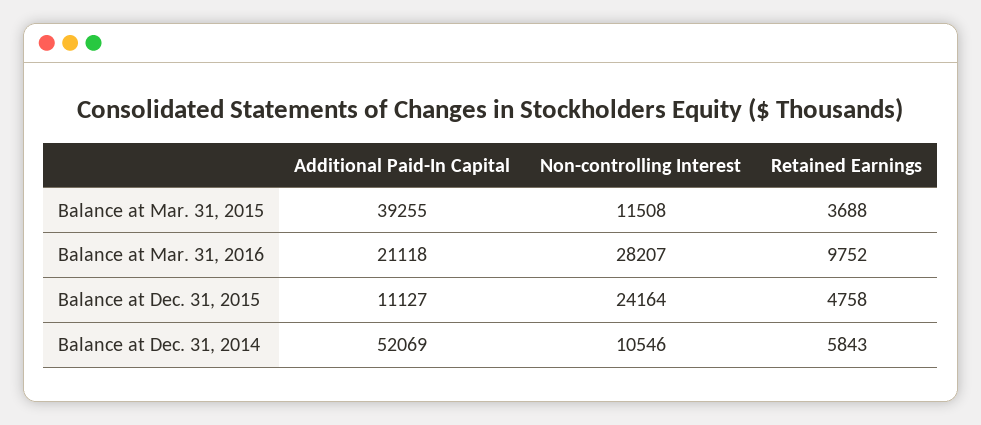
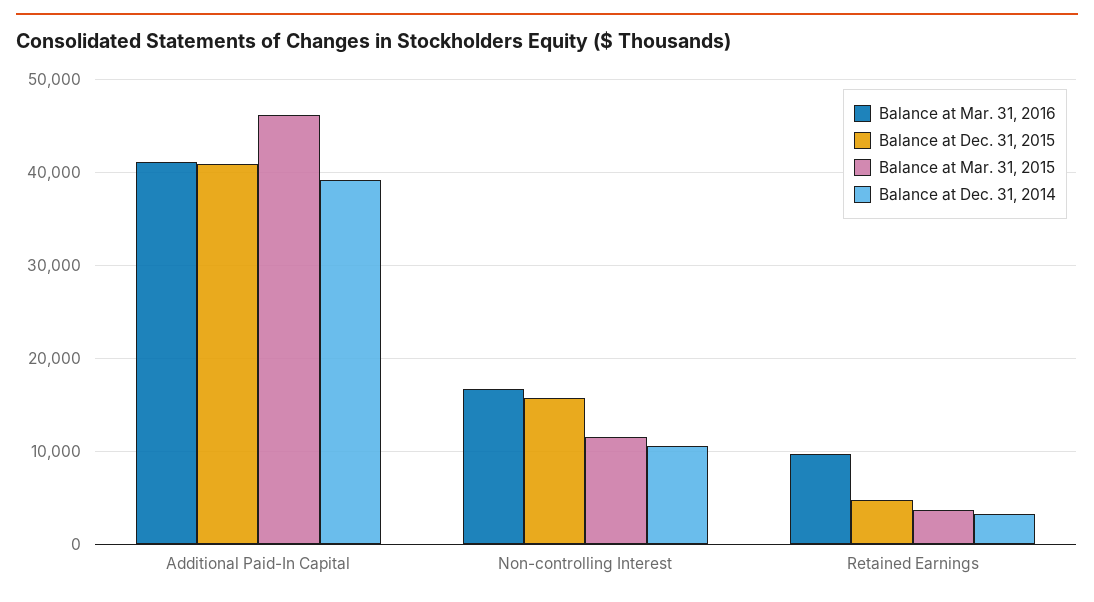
Balance at Mar. 31, 2015, Additional Paid-In Capital: 39255 -> 46000
Balance at Mar. 31, 2016, Additional Paid-In Capital: 21118 -> 41000
Balance at Mar. 31, 2016, Non-controlling Interest: 28207 -> 17000
Balance at Dec. 31, 2015, Additional Paid-In Capital: 11127 -> 41000
Balance at Dec. 31, 2015, Non-controlling Interest: 24164 -> 16000
Balance at Dec. 31, 2014, Additional Paid-In Capital: 52069 -> 39000
Balance at Dec. 31, 2014, Retained Earnings: 5843 -> 3000

